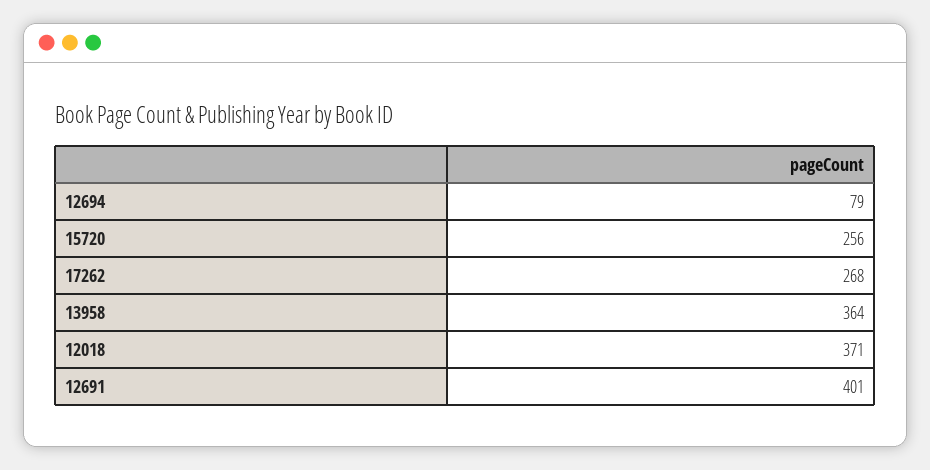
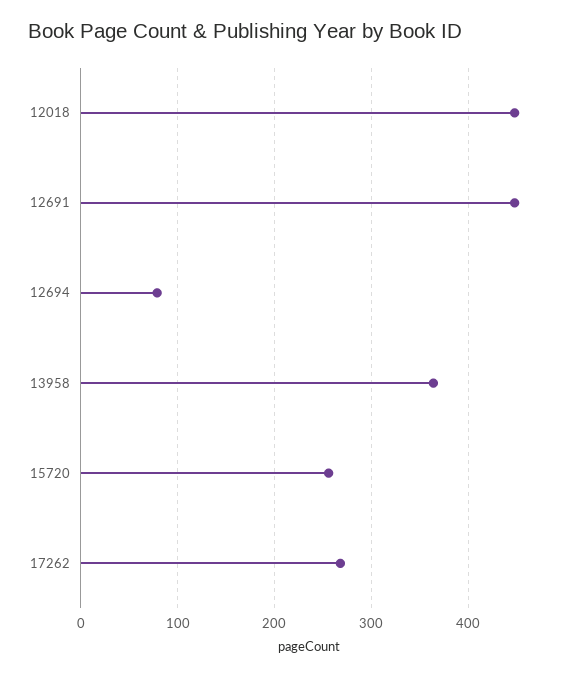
12018: 371 -> 450
12691: 401 -> 450

